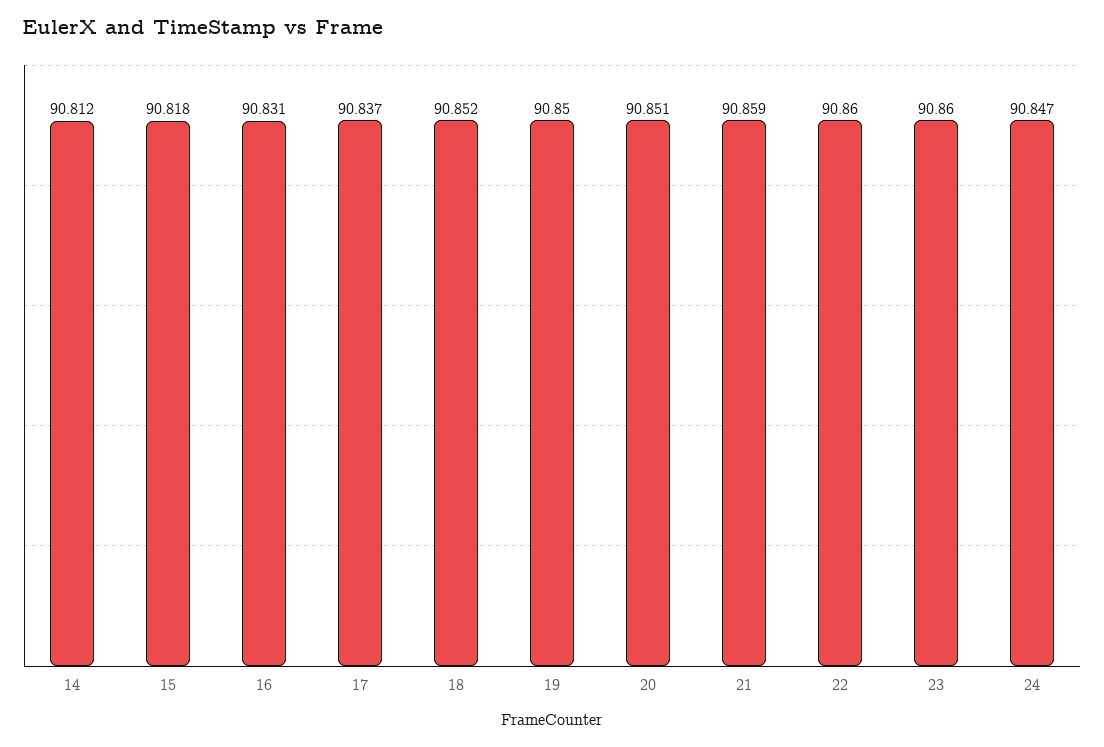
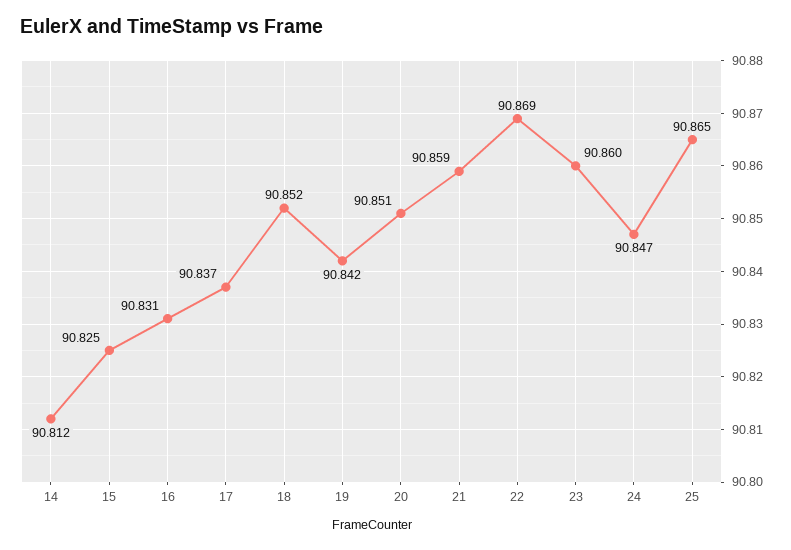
15: 90.818 -> 90.825
19: 90.85 -> 90.842
22: 90.86 -> 90.869
25: none -> 90.865

